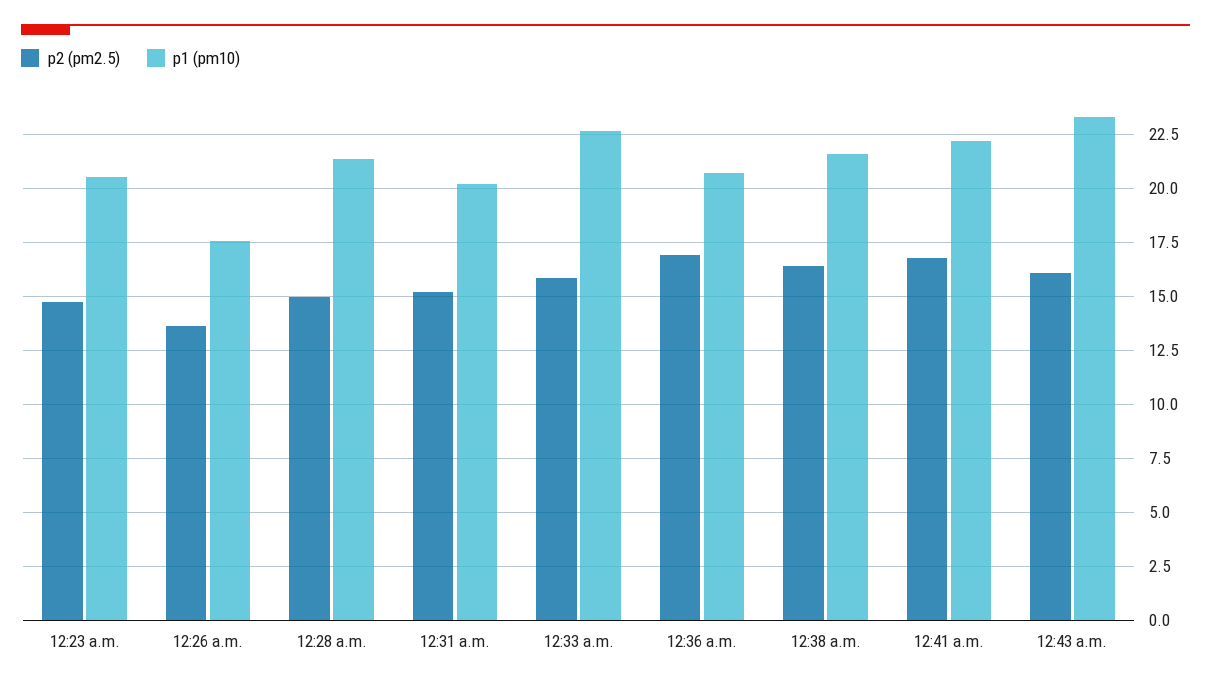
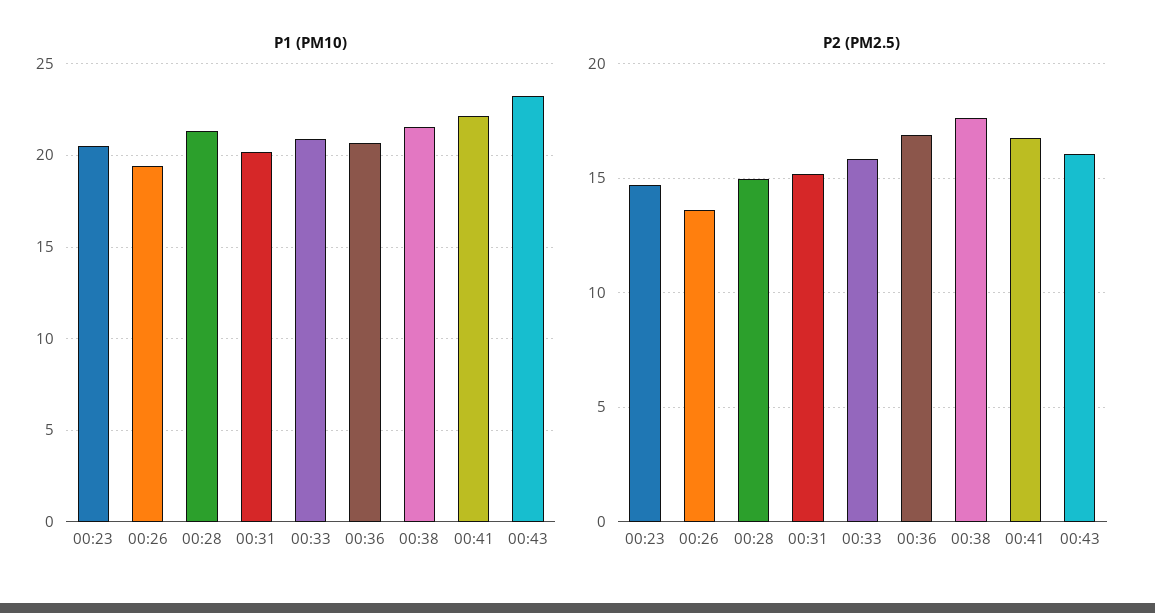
p1 (pm10), 12:26 a.m.: 17.5 -> 19.5
p1 (pm10), 12:33 a.m.: 22.5 -> 21
p2 (pm2.5), 12:38 a.m.: 16.5 -> 17.5

